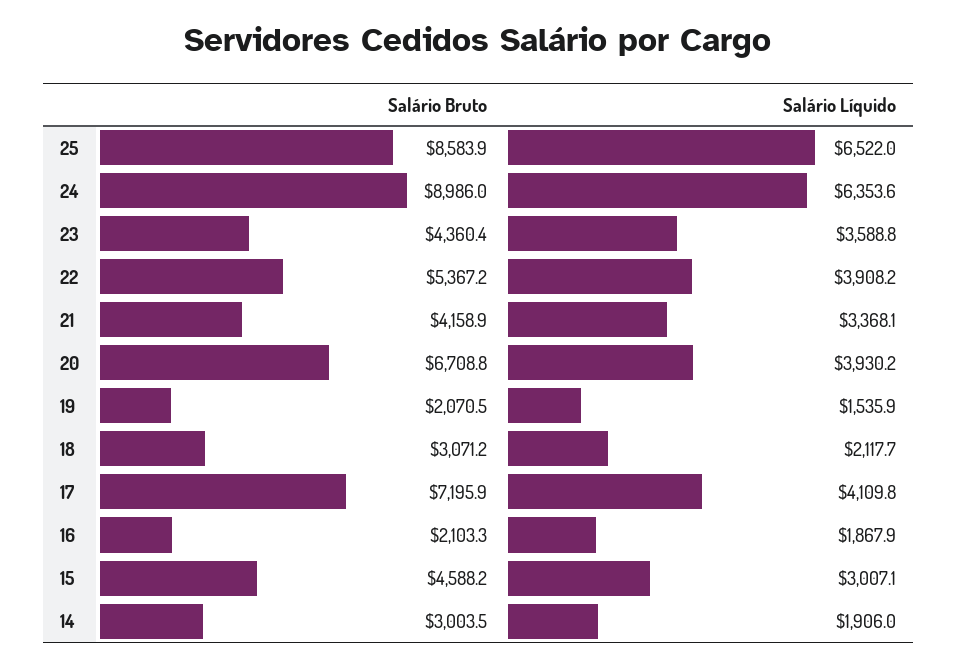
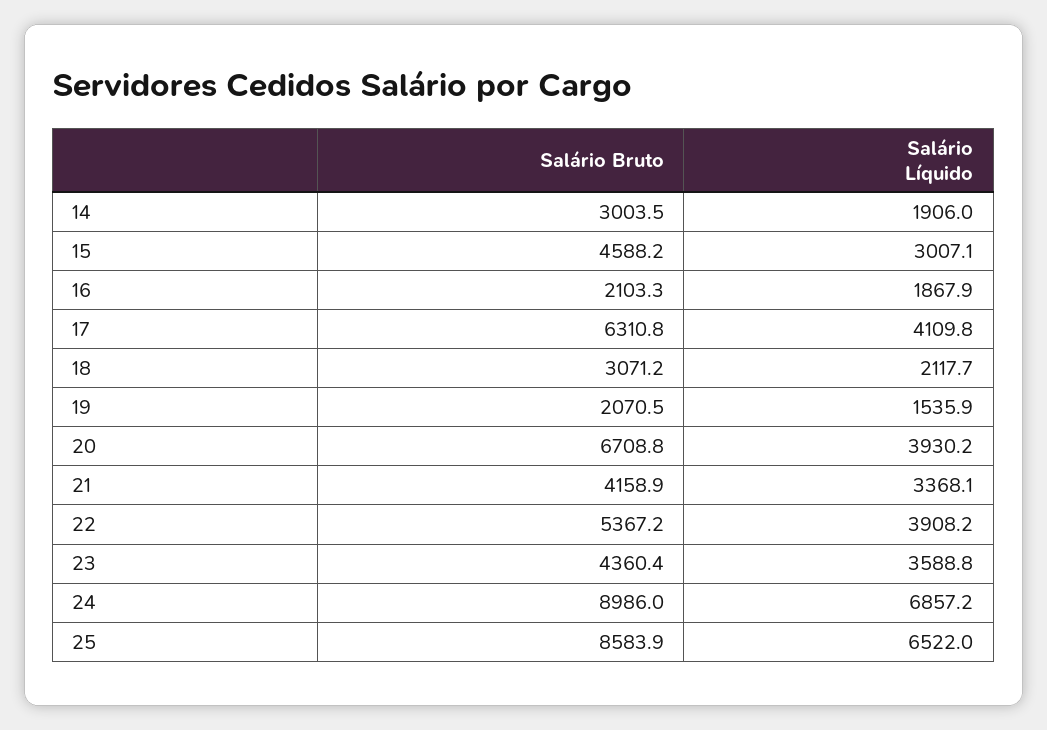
Salário Líquido, 24: 6353.6 -> 6857.2
Salário Bruto, 17: 7195.9 -> 6310.8

